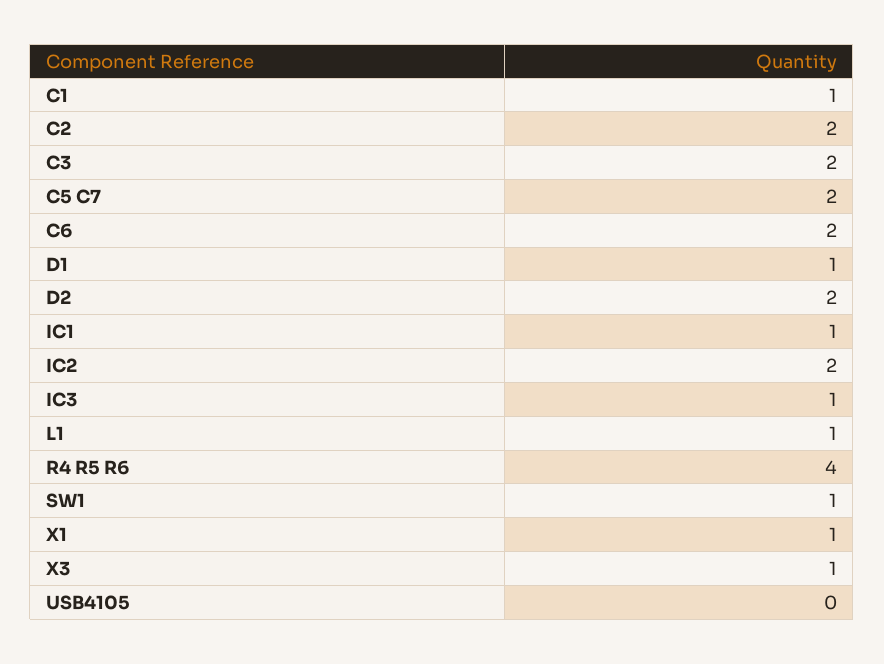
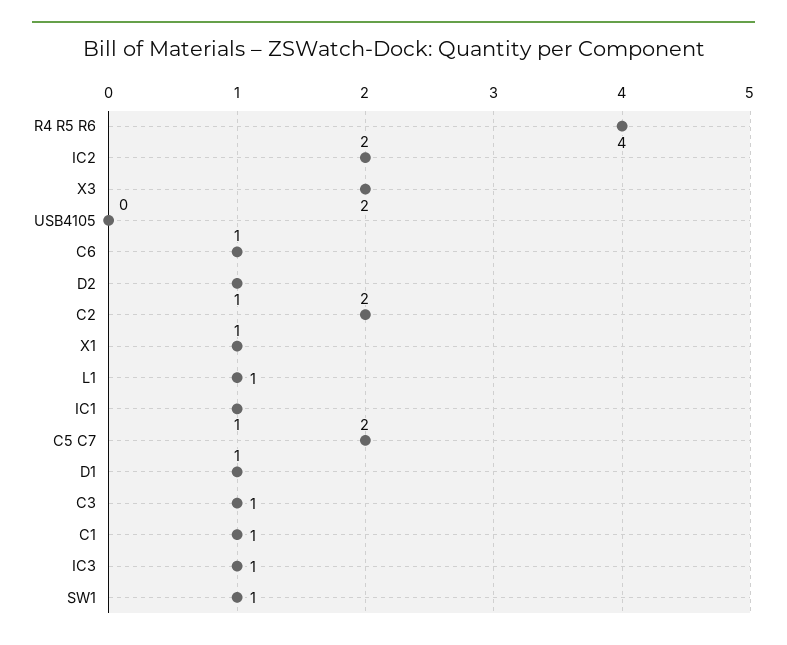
C3: 2 -> 1
C6: 2 -> 1
D2: 2 -> 1
X3: 1 -> 2

